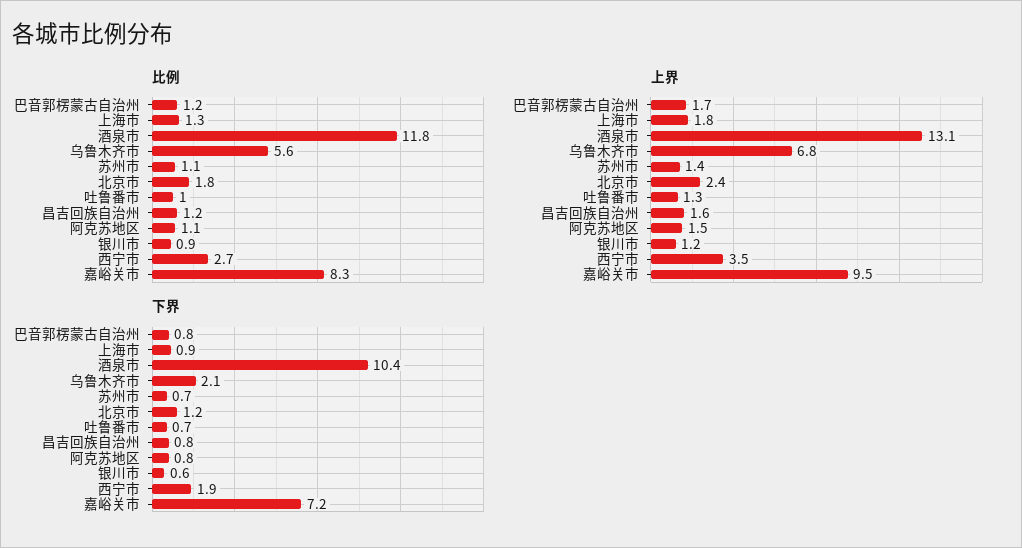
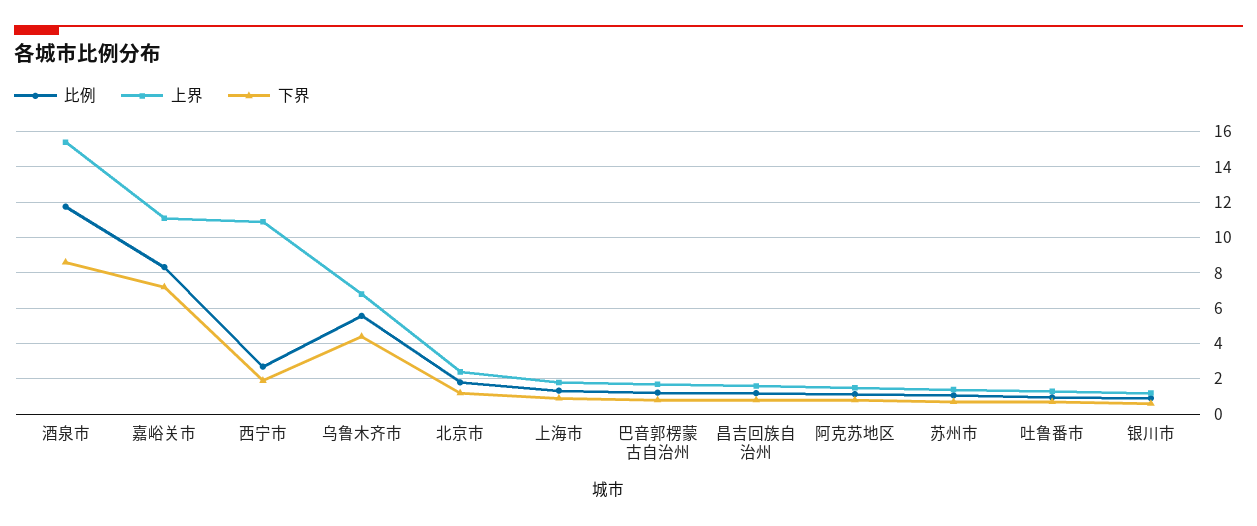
上界, 酒泉市: 13.1 -> 15.5
上界, 西宁市: 3.5 -> 11
上界, 嘉峪关市: 9.5 -> 11
下界, 酒泉市: 10.4 -> 8.5
下界, 乌鲁木齐市: 2.1 -> 4.5

